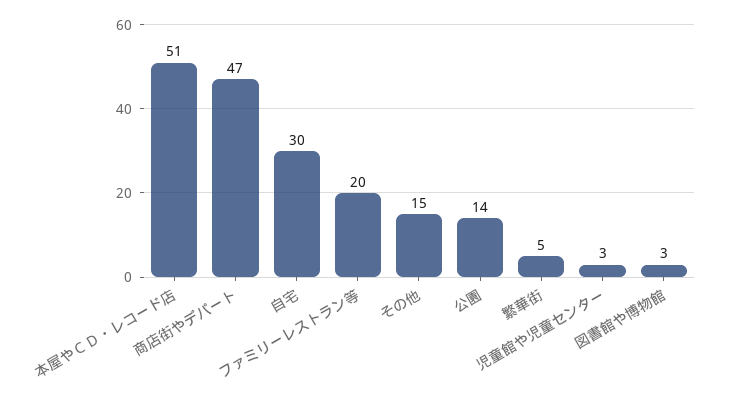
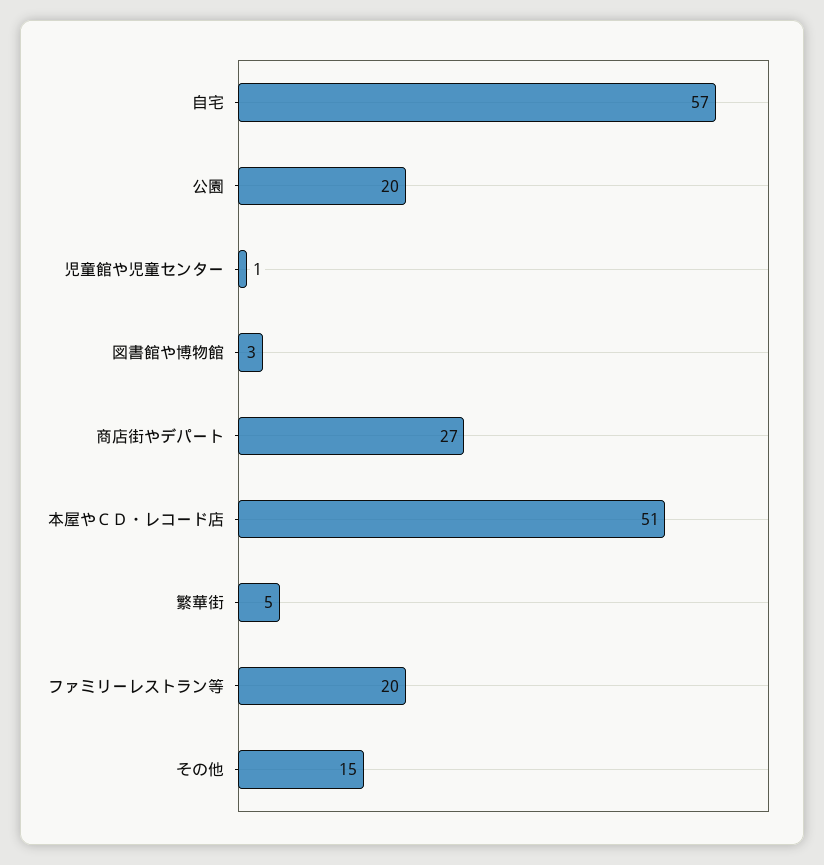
商店街やデパート: 47 -> 27
自宅: 30 -> 57
公園: 14 -> 20
児童館や児童センター: 3 -> 1

